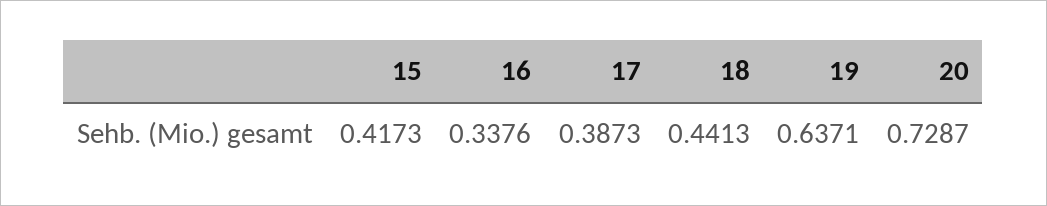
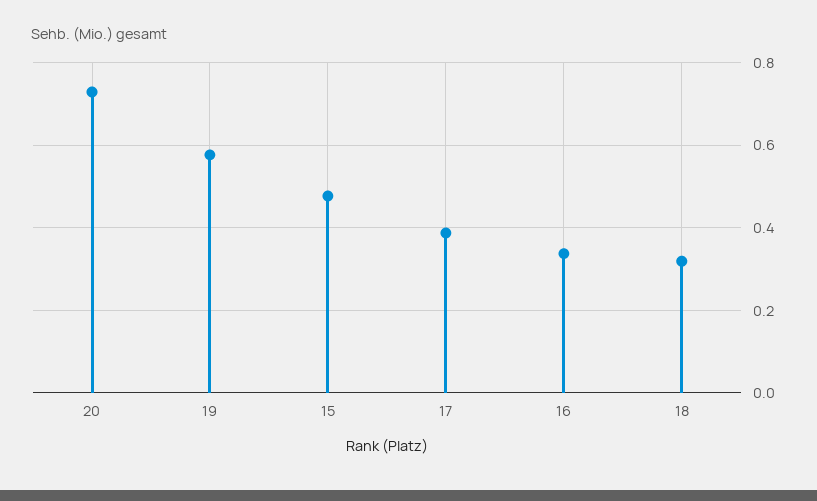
15: 0.4173 -> 0.48
18: 0.4413 -> 0.32
19: 0.6371 -> 0.58

